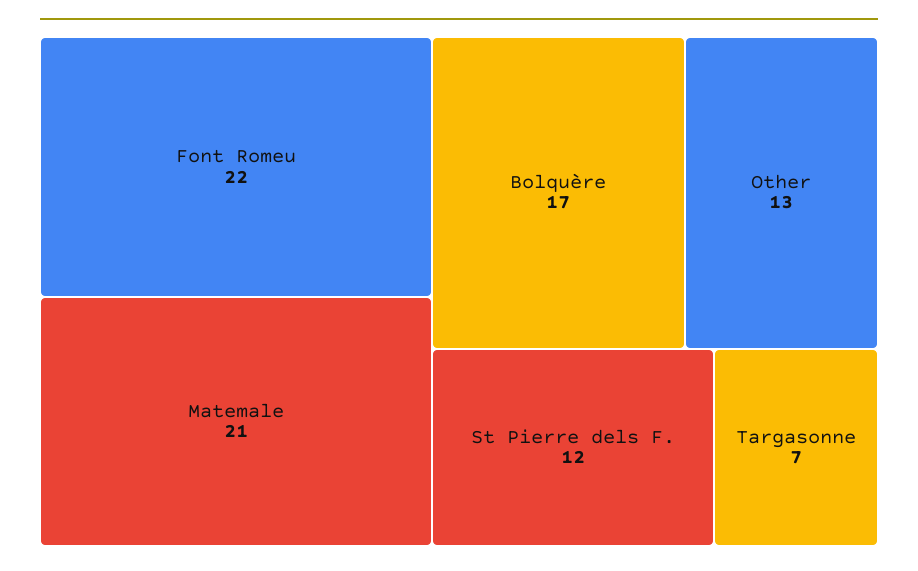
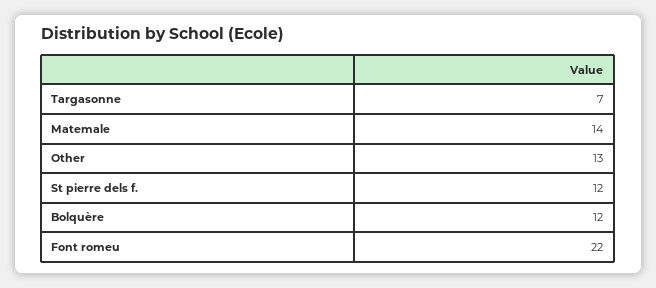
Matemale: 21 -> 14
Bolquère: 17 -> 12

